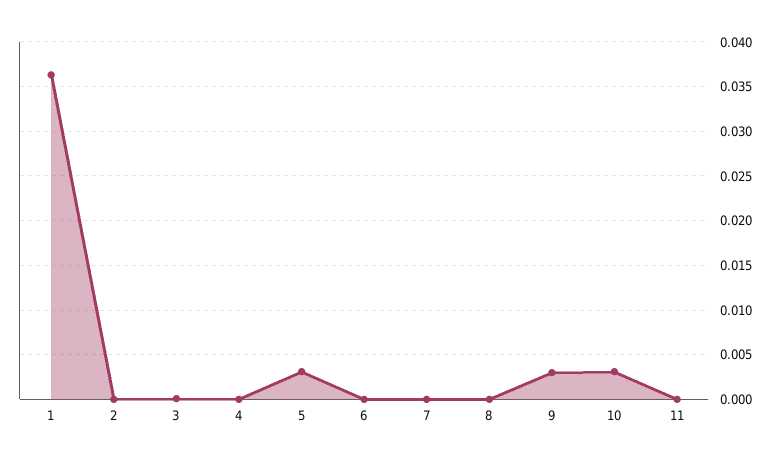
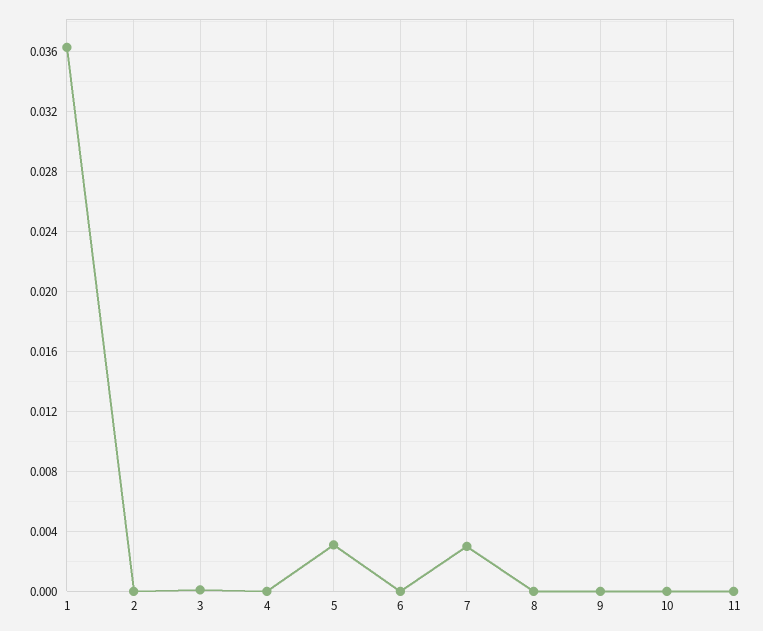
7: 0 -> 0.003
9: 0.003 -> 0
10: 0.003 -> 0

